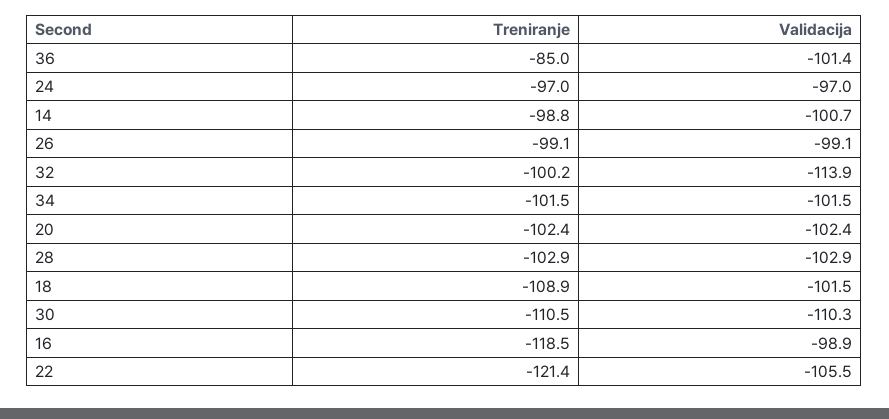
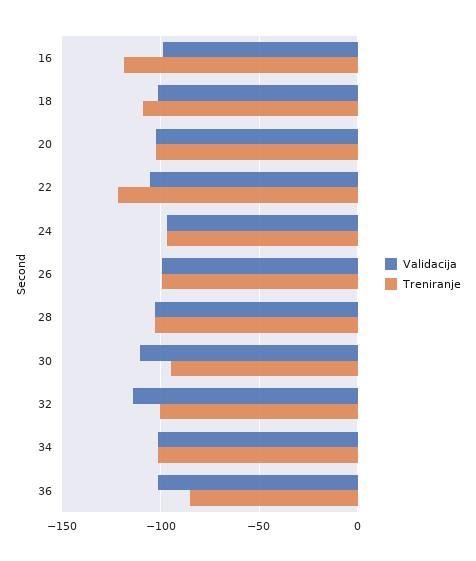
Treniranje, 14: -98.8 -> none
Validacija, 14: -100.7 -> none
Treniranje, 30: -110.5 -> -95

